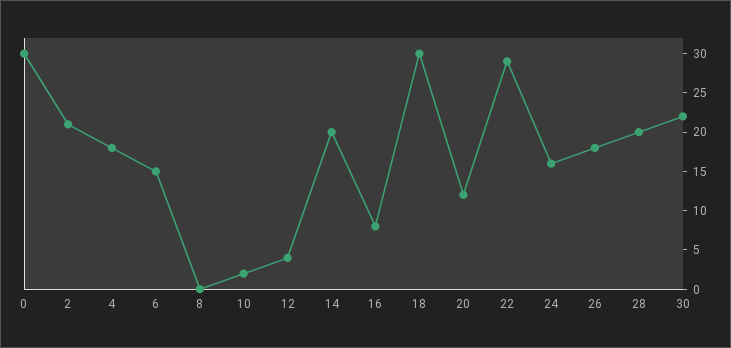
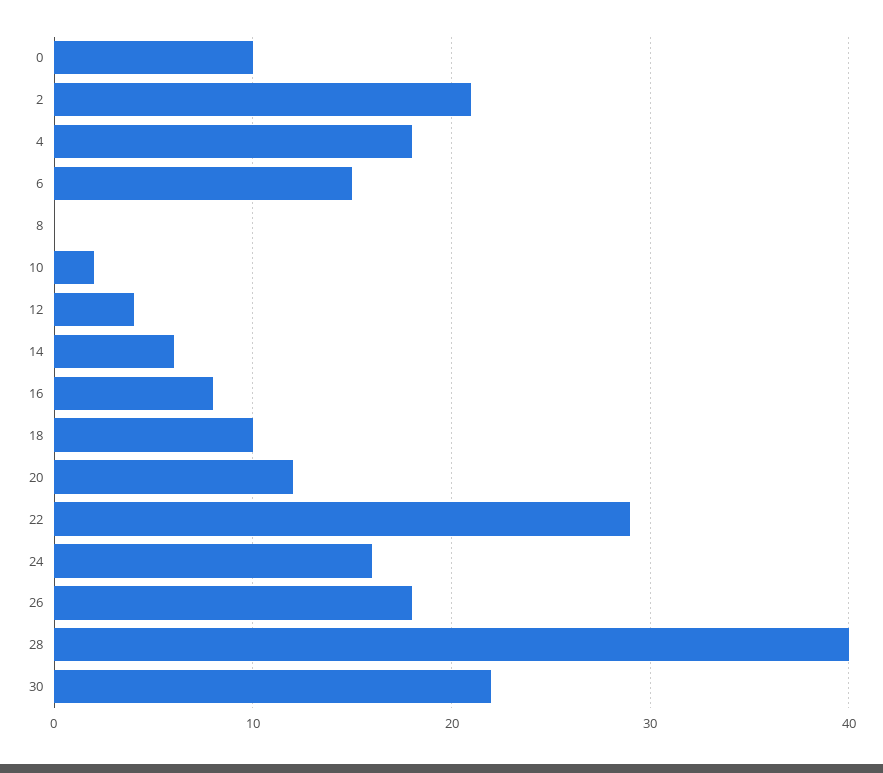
0: 30 -> 10
14: 20 -> 6
18: 30 -> 10
28: 20 -> 40

